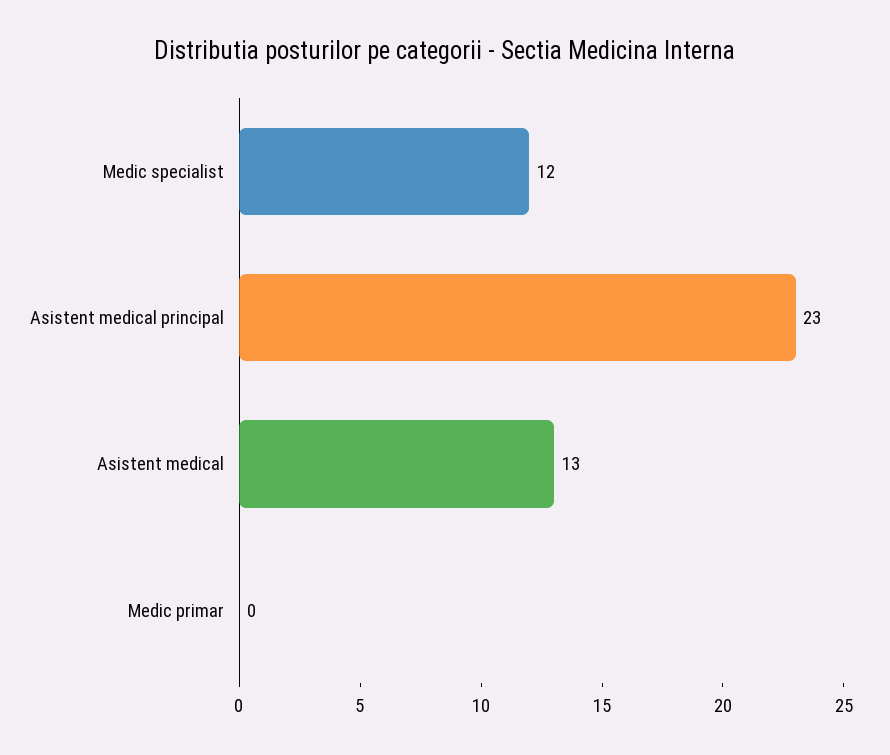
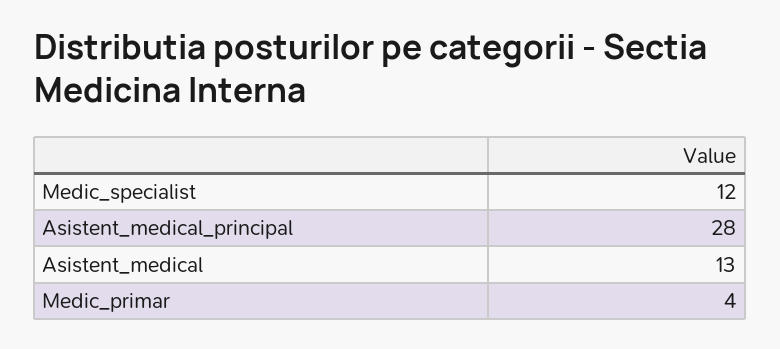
Asistent medical principal: 23 -> 28
Medic primar: 0 -> 4

